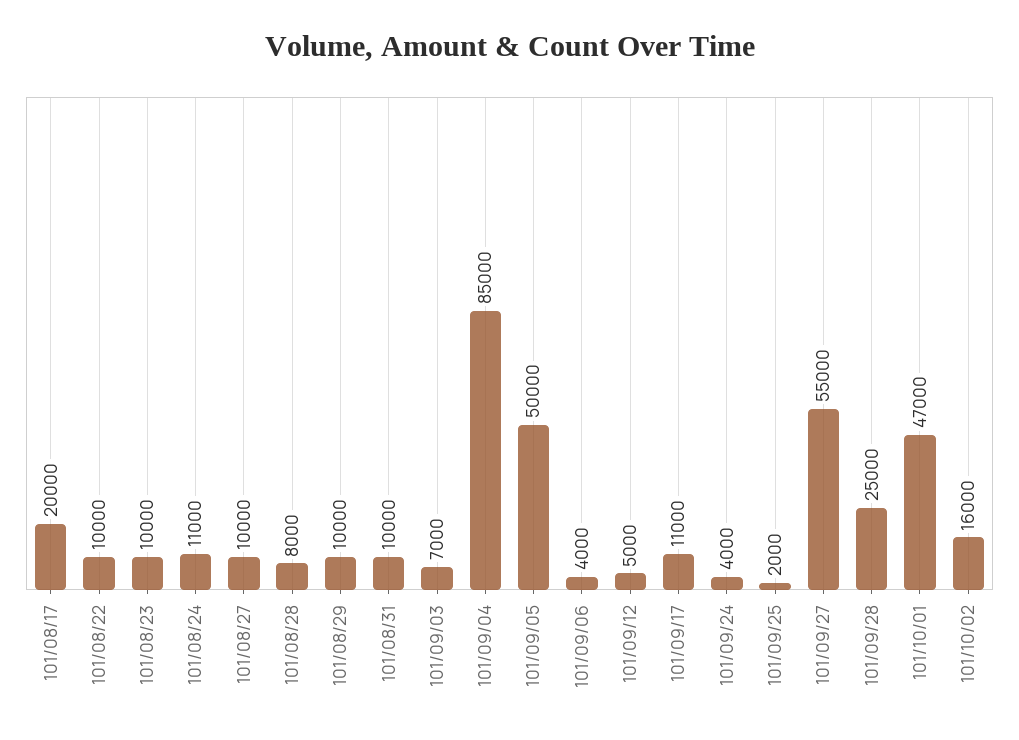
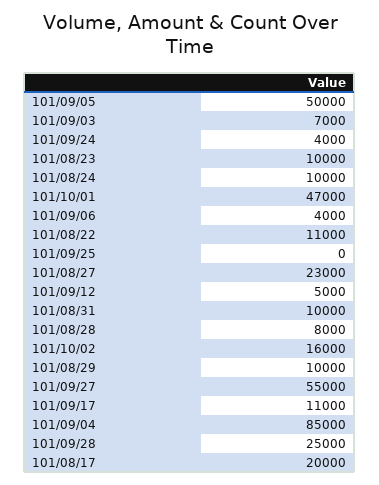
101/08/22: 10000 -> 11000
101/08/24: 11000 -> 10000
101/08/27: 10000 -> 23000
101/09/25: 2000 -> 0

